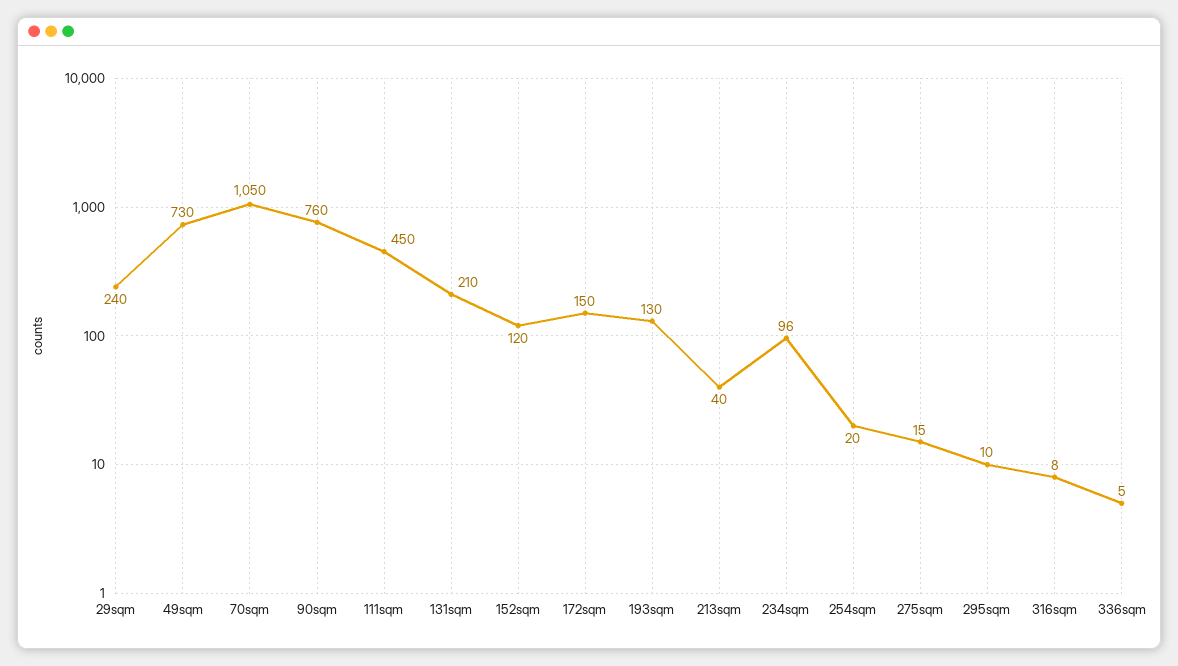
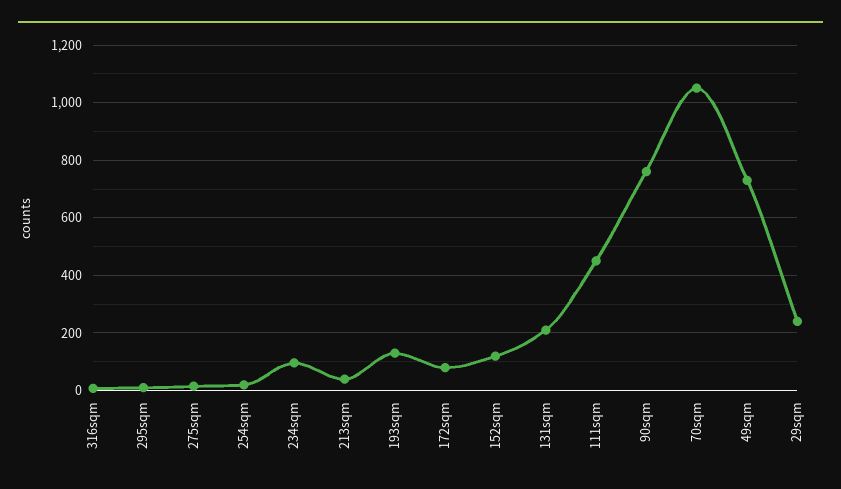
172sqm: 150 -> 75
336sqm: 5 -> none

